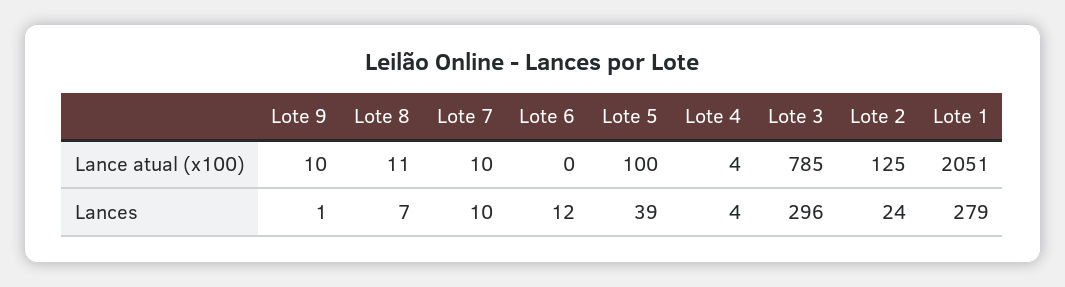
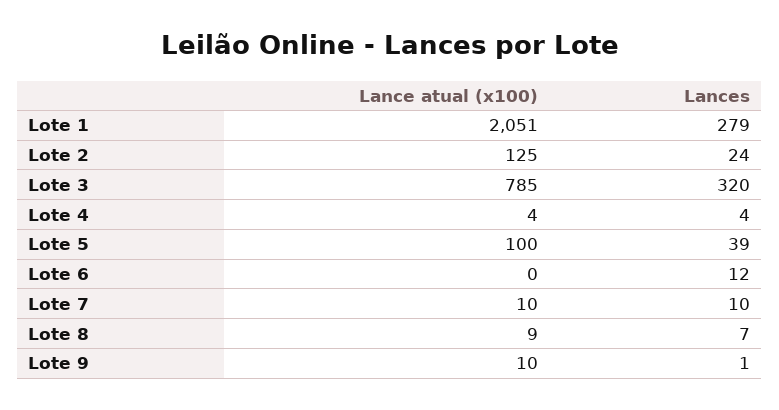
Lote 8, Lance atual (x100): 11 -> 9
Lote 3, Lances: 296 -> 320

